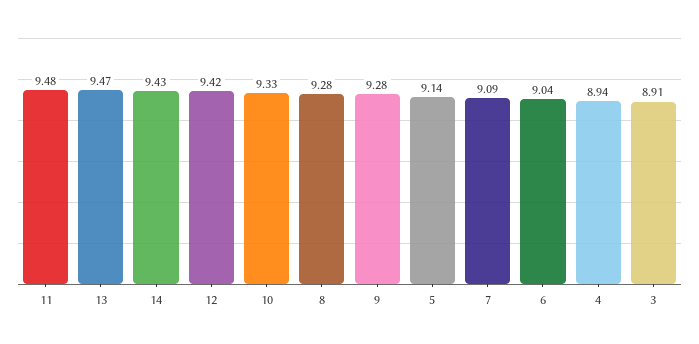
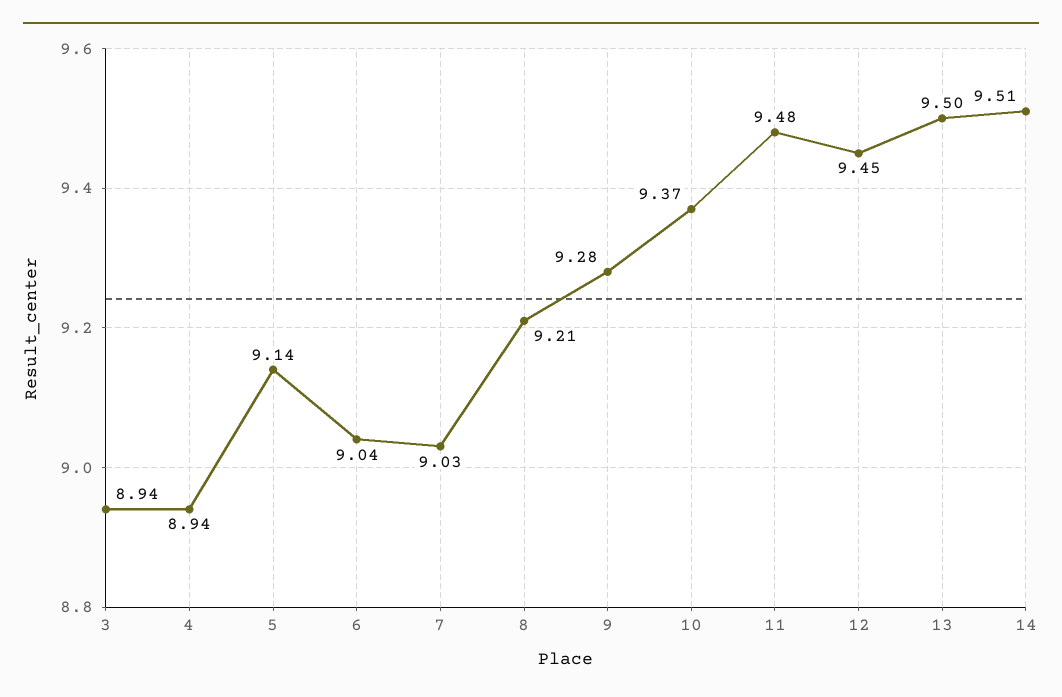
13: 9.47 -> 9.5
14: 9.43 -> 9.51
12: 9.42 -> 9.45
10: 9.33 -> 9.37
8: 9.28 -> 9.21
7: 9.09 -> 9.03
3: 8.91 -> 8.94

